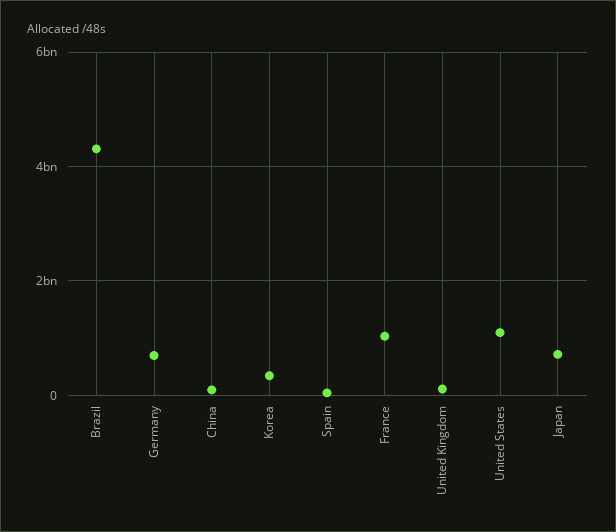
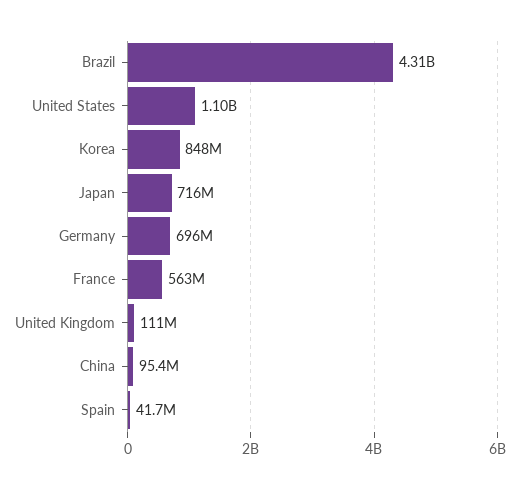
Korea: 400000000 -> 848000000
France: 1000000000 -> 563000000

